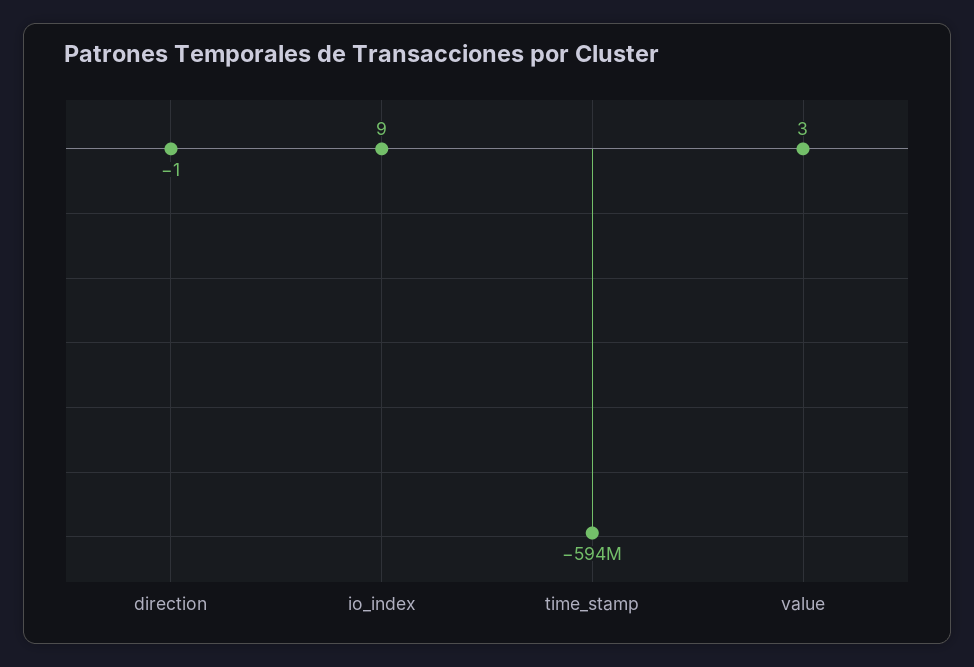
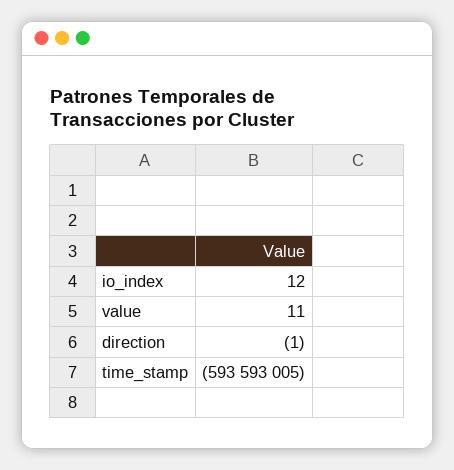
io_index: 9 -> 12
value: 3 -> 11

